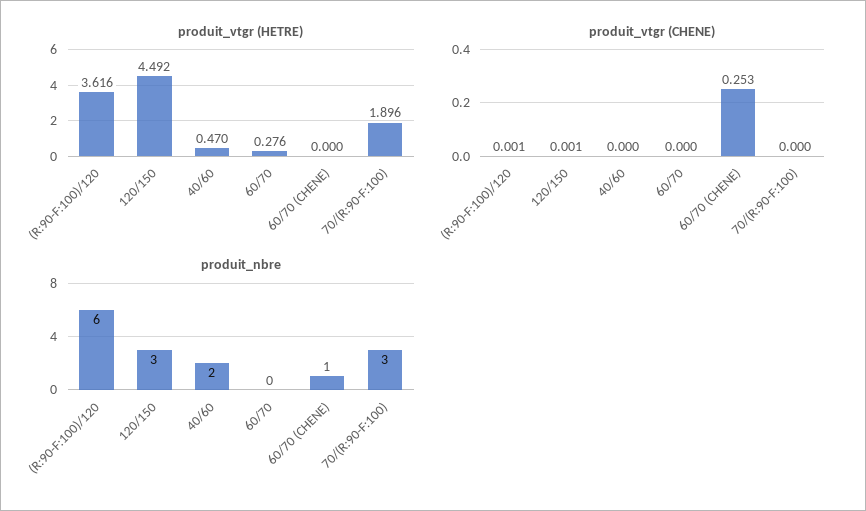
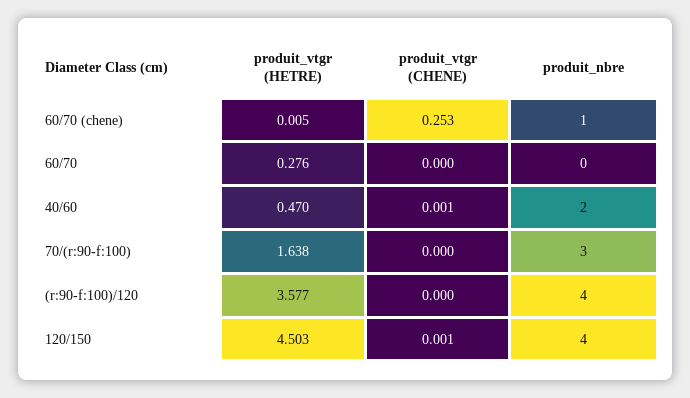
produit_vtgr (HETRE), (R:90-F:100)/120: 3.616 -> 3.577
produit_vtgr (HETRE), 120/150: 4.492 -> 4.503
produit_vtgr (HETRE), 60/70 (CHENE): 0 -> 0.005
produit_vtgr (HETRE), 70/(R:90-F:100): 1.896 -> 1.638
produit_vtgr (CHENE), (R:90-F:100)/120: 0.001 -> 0
produit_vtgr (CHENE), 40/60: 0 -> 0.001
produit_nbre, (R:90-F:100)/120: 6 -> 4
produit_nbre, 120/150: 3 -> 4

